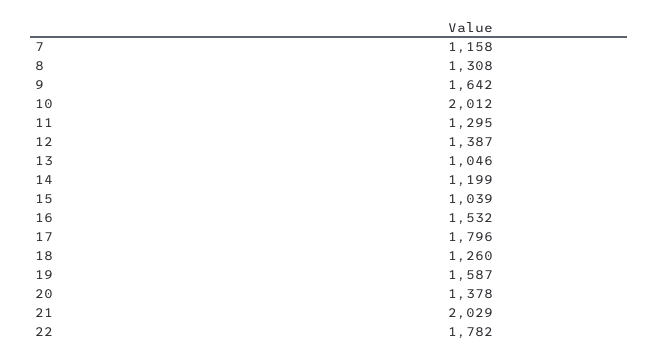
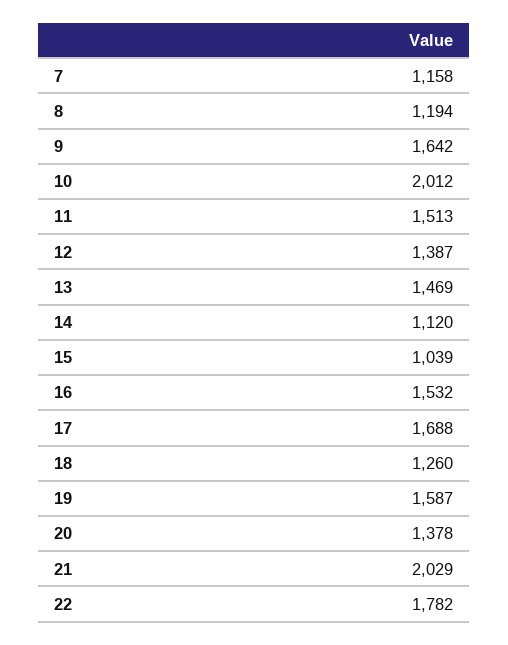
8: 1308 -> 1194
11: 1295 -> 1513
13: 1046 -> 1469
14: 1199 -> 1120
17: 1796 -> 1688

